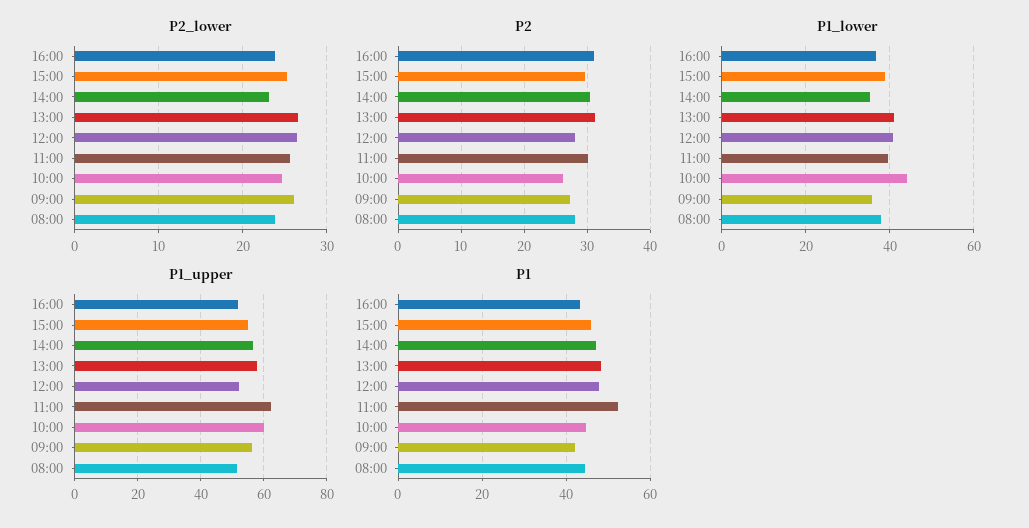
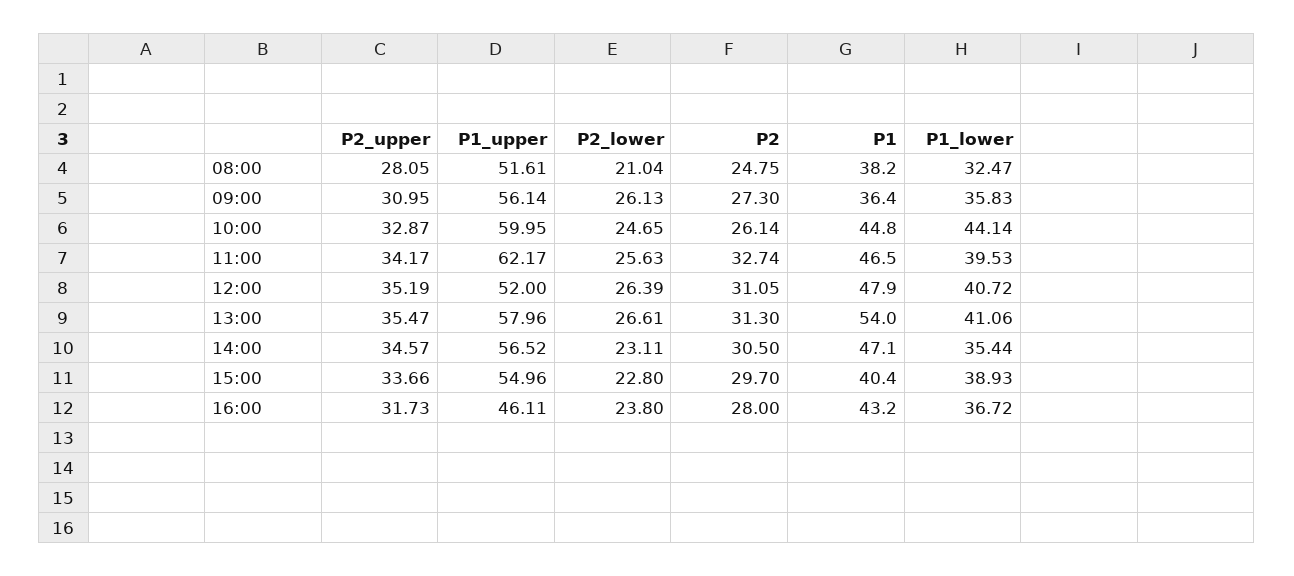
P2_lower, 15:00: 25 -> 22.8
P2_lower, 08:00: 24 -> 21.04
P2, 16:00: 31 -> 28
P2, 12:00: 28 -> 31.05
P2, 11:00: 30 -> 32.74
P2, 08:00: 28 -> 24.75
P1_lower, 08:00: 38 -> 32.47
P1_upper, 16:00: 52 -> 46.11
P1, 15:00: 46 -> 40.4
P1, 13:00: 48 -> 54
P1, 11:00: 52 -> 46.5
P1, 09:00: 42 -> 36.4
P1, 08:00: 44 -> 38.2
P2_upper, 08:00: none -> 28.05
P2_upper, 09:00: none -> 30.95
P2_upper, 10:00: none -> 32.87
P2_upper, 11:00: none -> 34.17
P2_upper, 12:00: none -> 35.19
P2_upper, 13:00: none -> 35.47
P2_upper, 14:00: none -> 34.57
P2_upper, 15:00: none -> 33.66
P2_upper, 16:00: none -> 31.73

